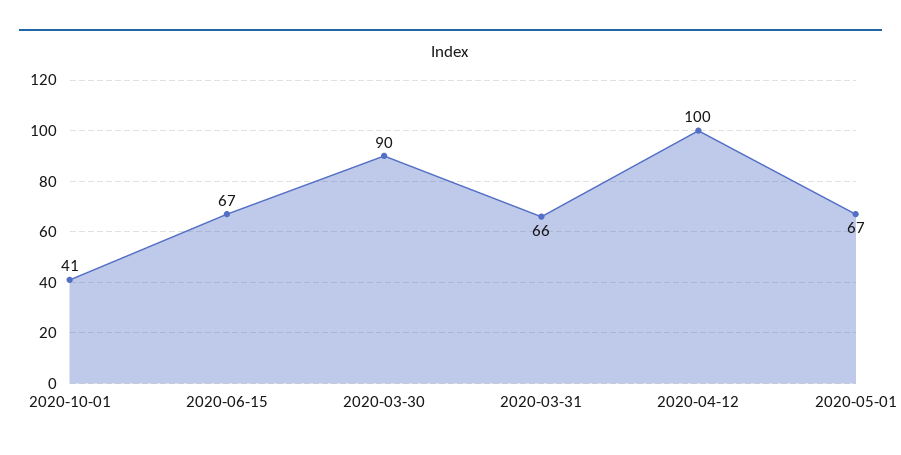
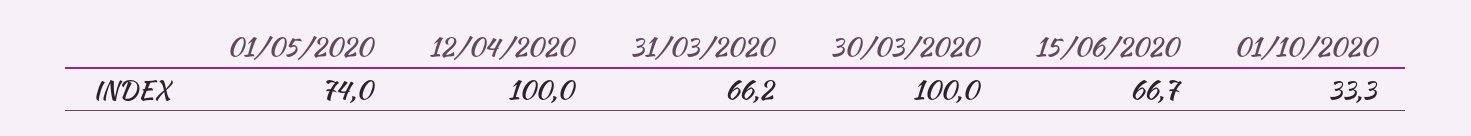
2020-10-01: 41 -> 33.3
2020-03-30: 90 -> 100
2020-05-01: 67 -> 74

